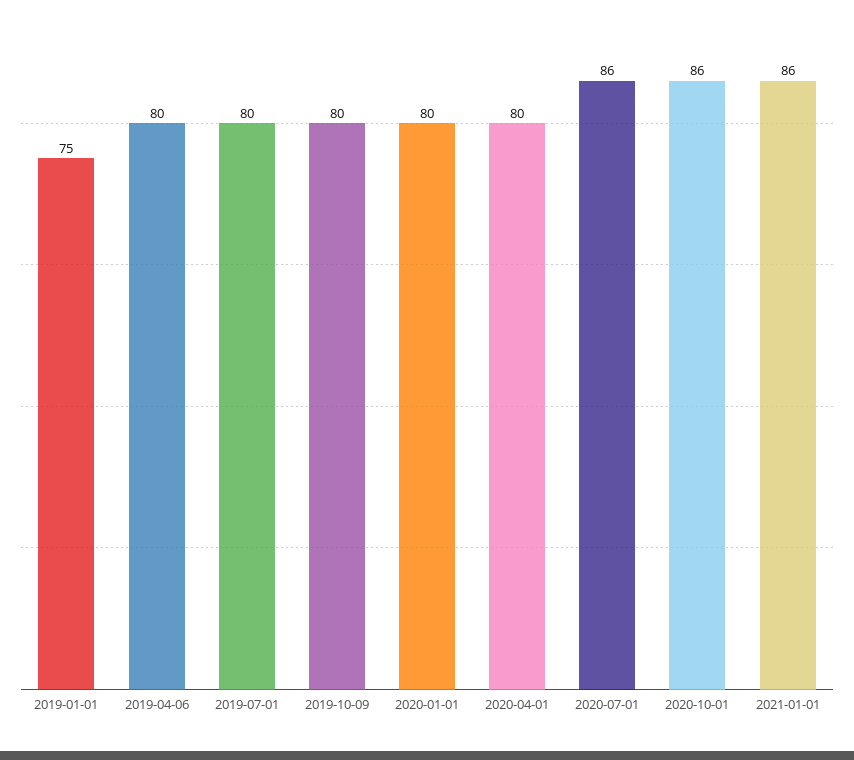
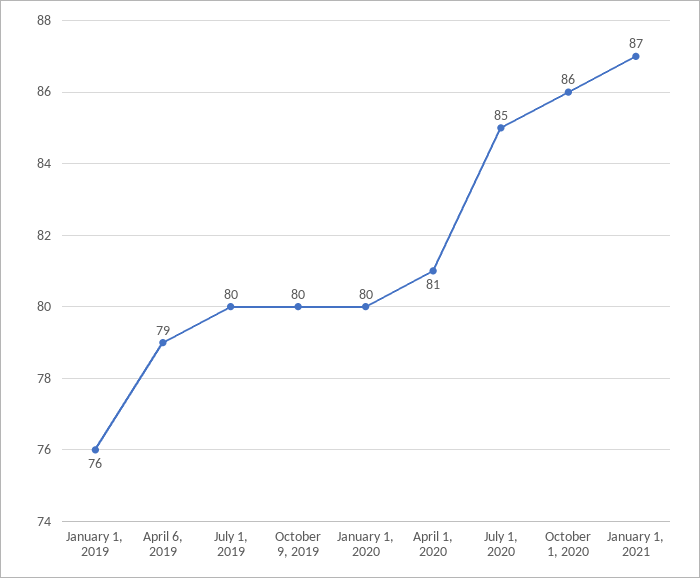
2019-01-01: 75 -> 76
2019-04-06: 80 -> 79
2020-04-01: 80 -> 81
2020-07-01: 86 -> 85
2021-01-01: 86 -> 87

